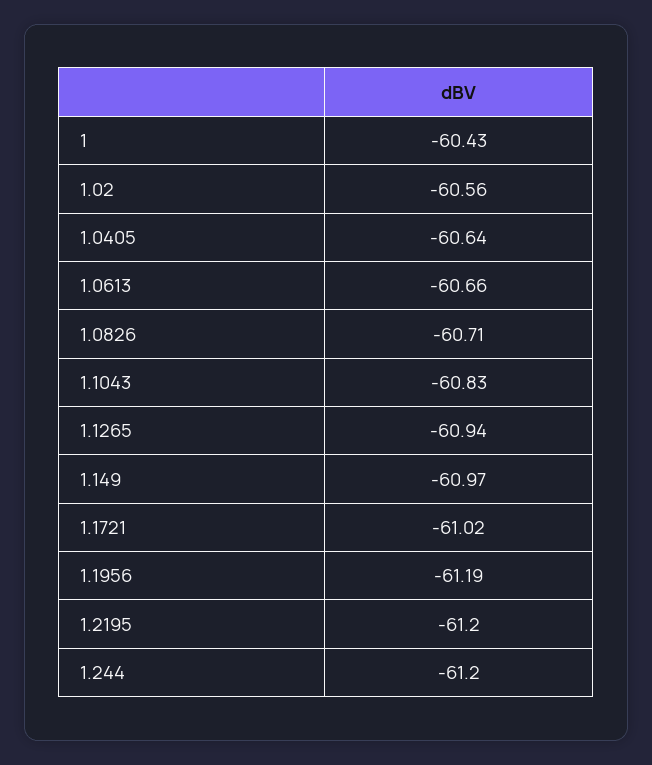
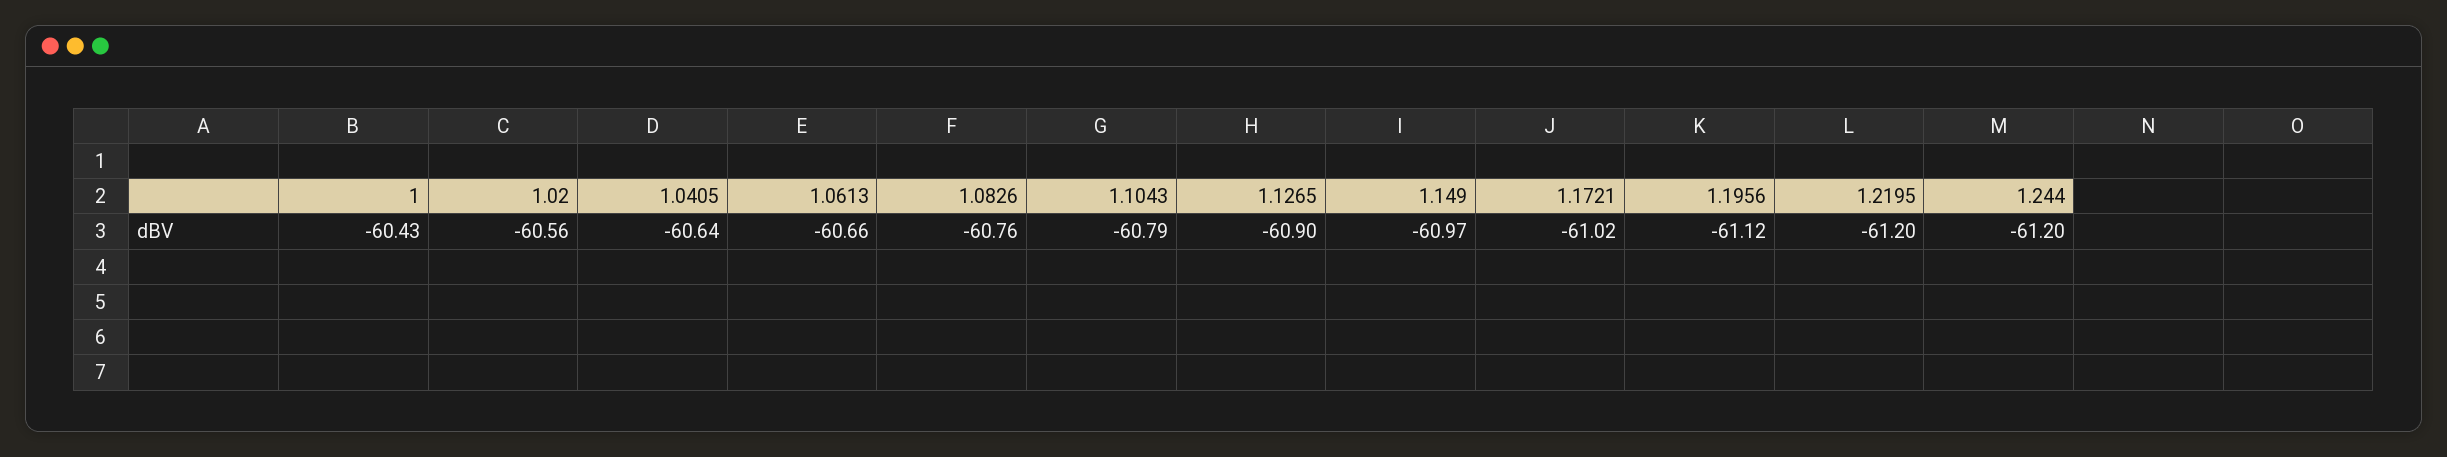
1.0826: -60.71 -> -60.76
1.1043: -60.83 -> -60.79
1.1265: -60.94 -> -60.9
1.1956: -61.19 -> -61.12

